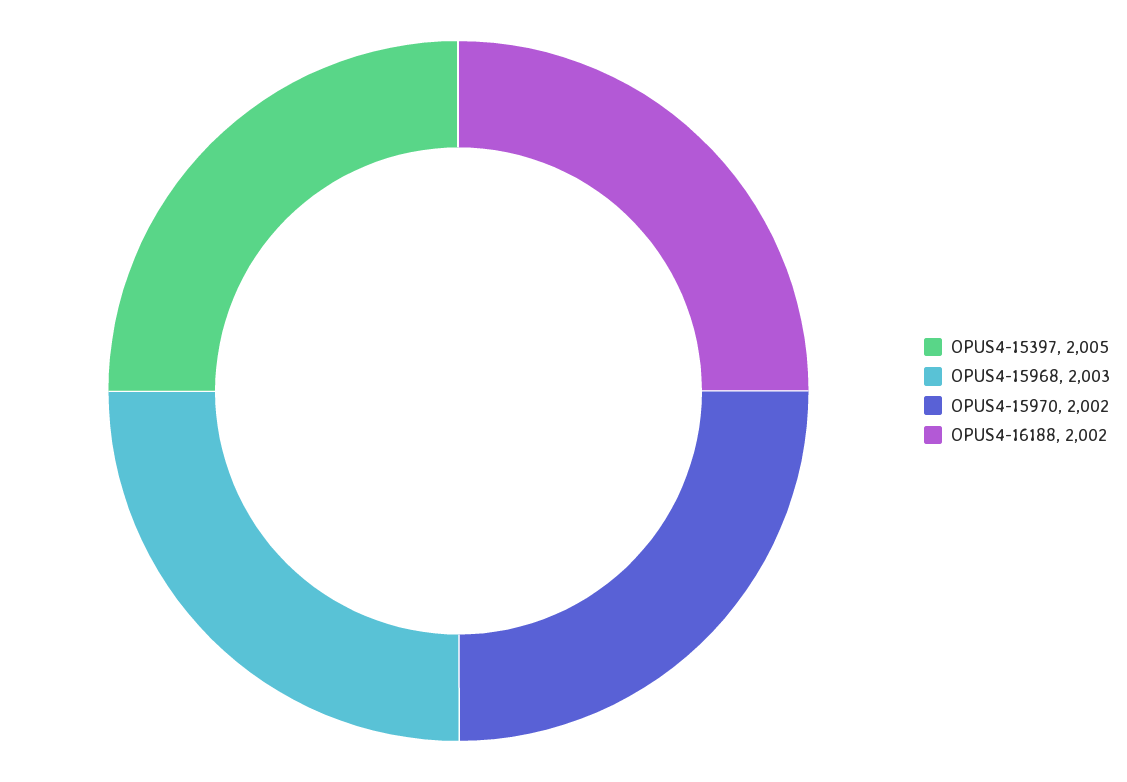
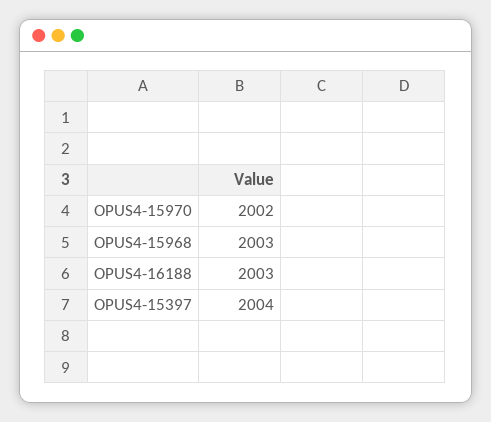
OPUS4-15397: 2005 -> 2004
OPUS4-16188: 2002 -> 2003

